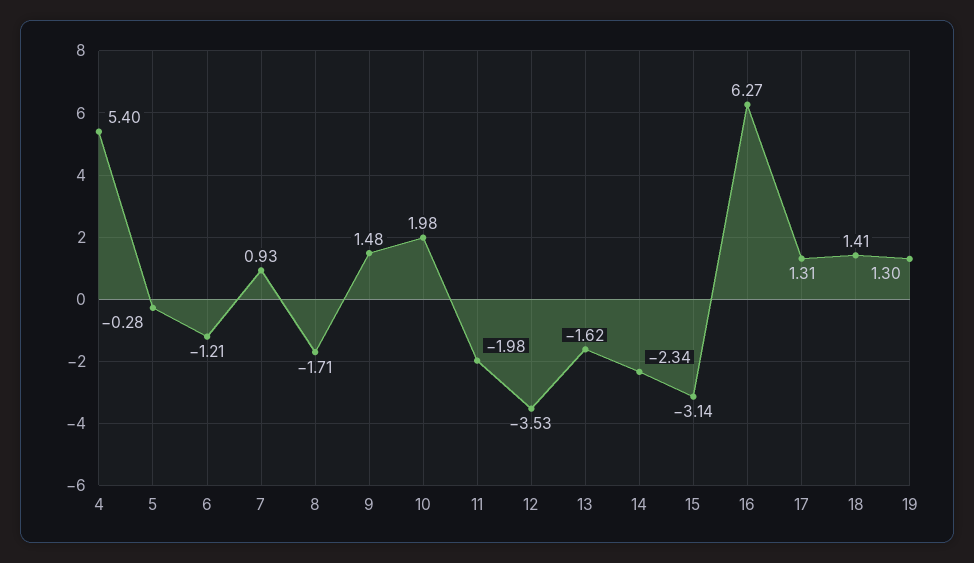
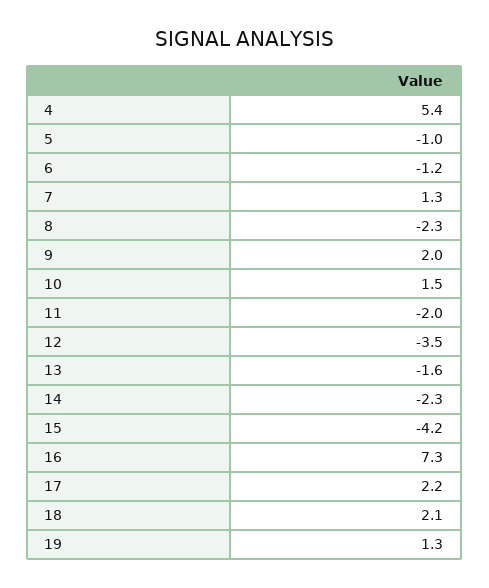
5: -0.28 -> -1
7: 0.93 -> 1.3
8: -1.71 -> -2.3
9: 1.48 -> 2
10: 1.98 -> 1.5
15: -3.14 -> -4.2
16: 6.27 -> 7.3
17: 1.31 -> 2.2
18: 1.41 -> 2.1

